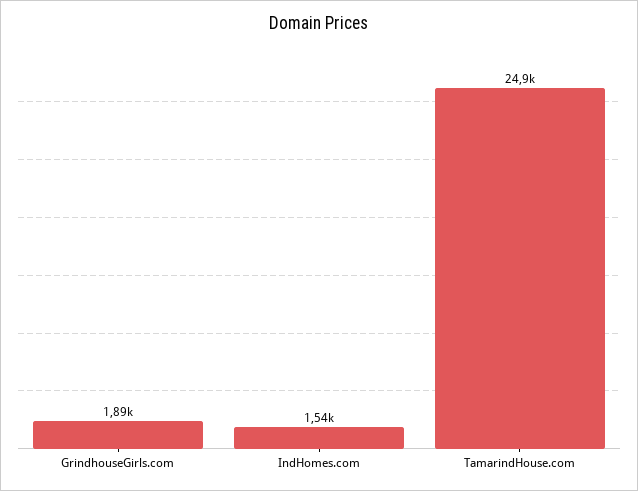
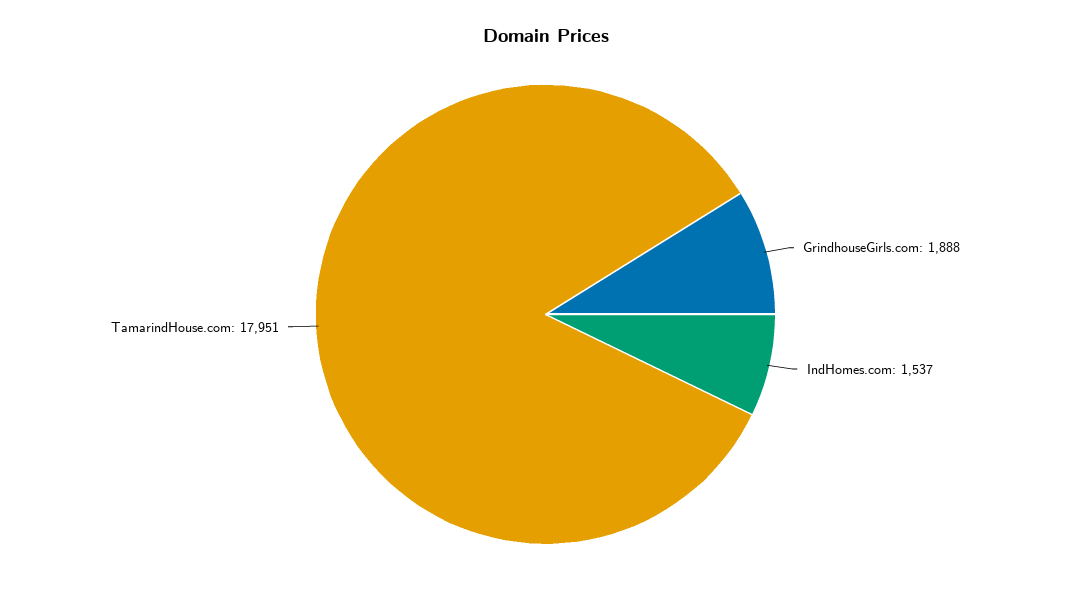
TamarindHouse.com: 24900 -> 17951

